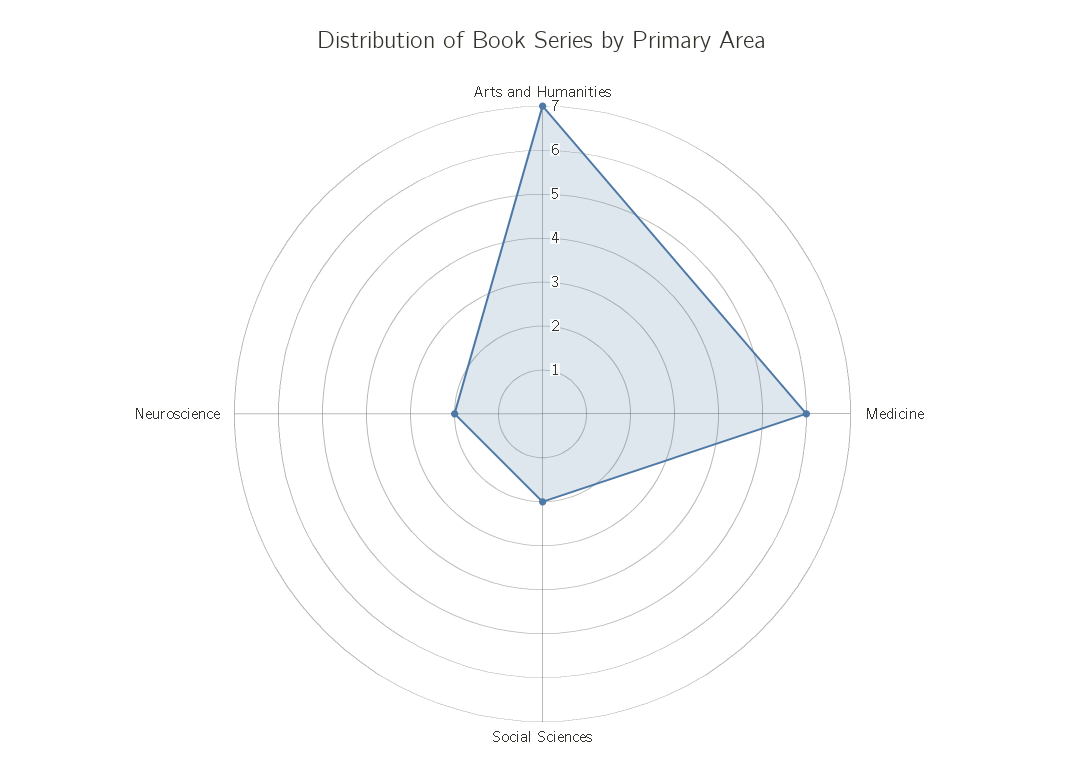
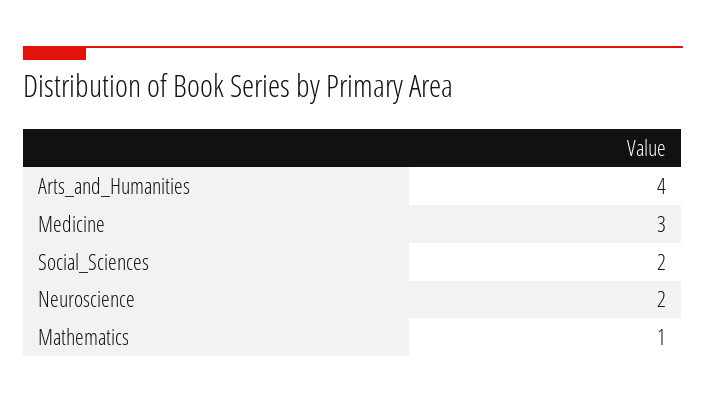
Arts and Humanities: 7 -> 4
Medicine: 6 -> 3
Mathematics: none -> 1

